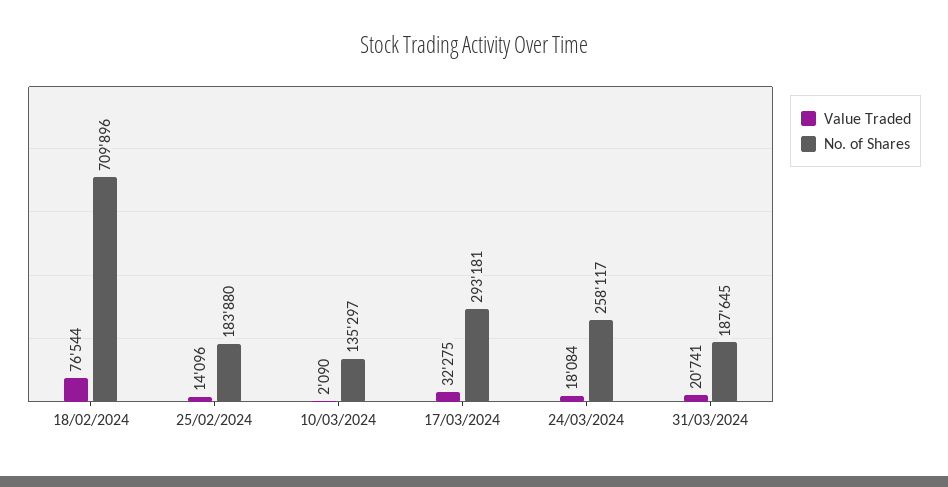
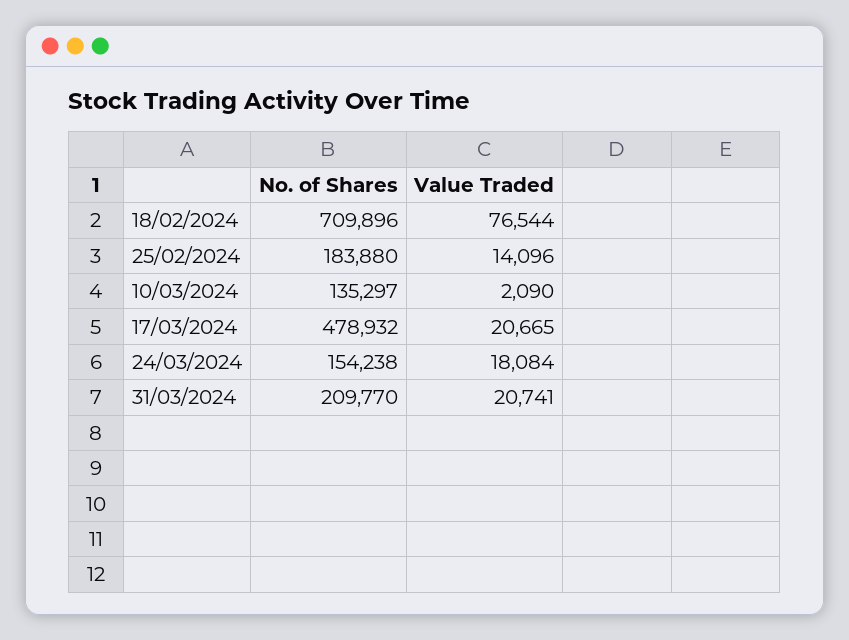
Value Traded, 17/03/2024: 32275 -> 20665
No. of Shares, 17/03/2024: 293181 -> 478932
No. of Shares, 24/03/2024: 258117 -> 154238
No. of Shares, 31/03/2024: 187645 -> 209770

